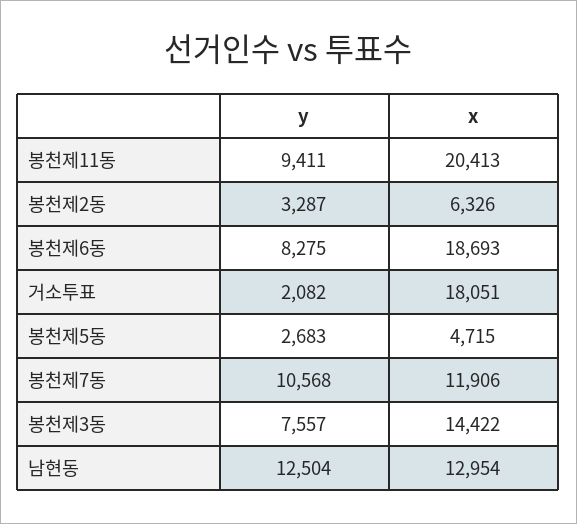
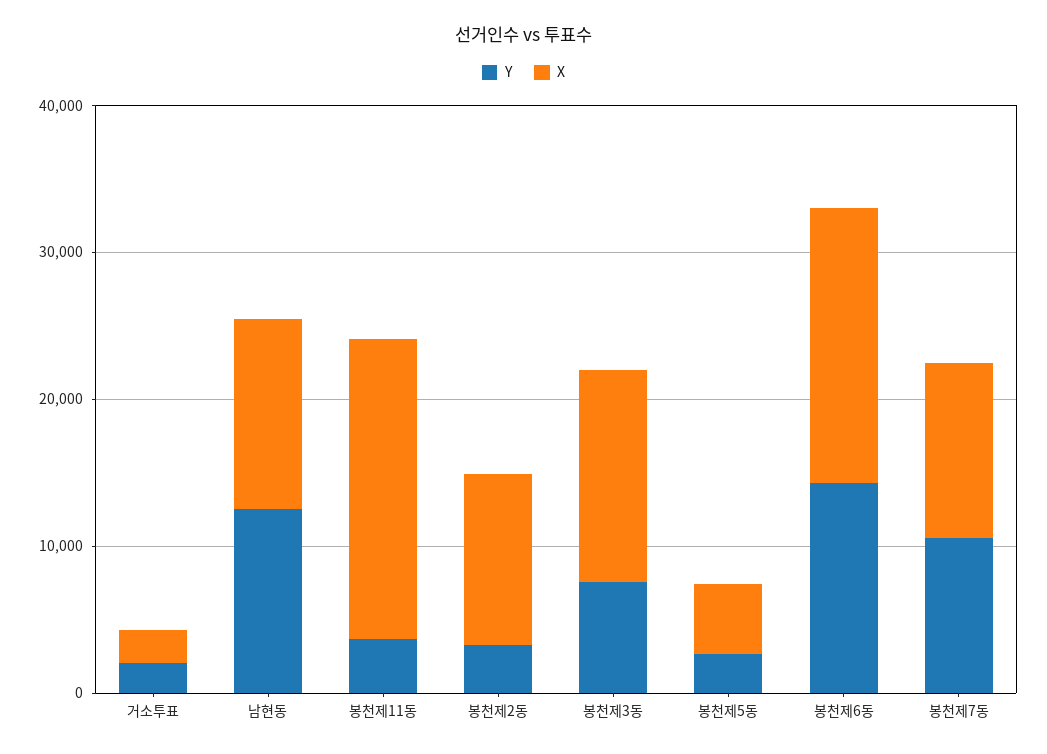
y, 봉천제11동: 9411 -> 4000
x, 봉천제2동: 6326 -> 12000
y, 봉천제6동: 8275 -> 14000
x, 거소투표: 18051 -> 2000

